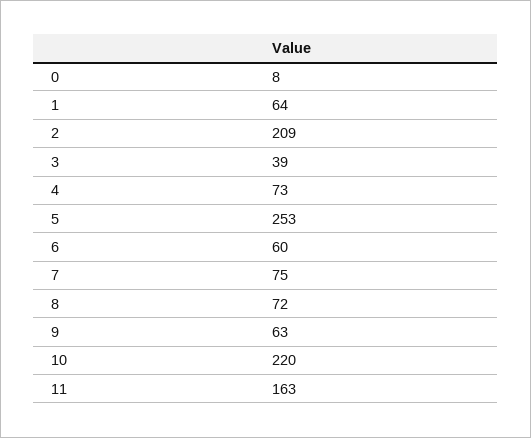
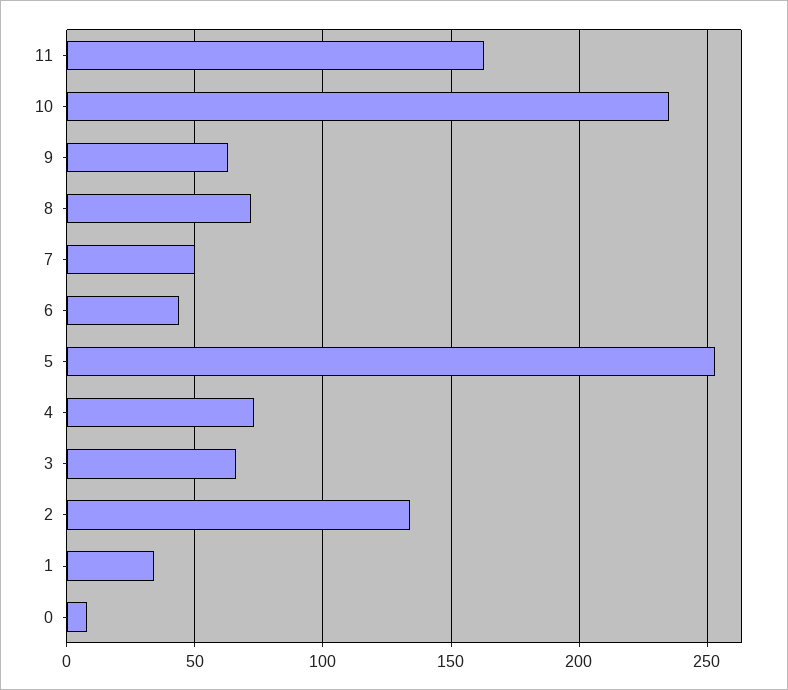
1: 64 -> 35
2: 209 -> 135
3: 39 -> 65
6: 60 -> 45
7: 75 -> 50
10: 220 -> 235

